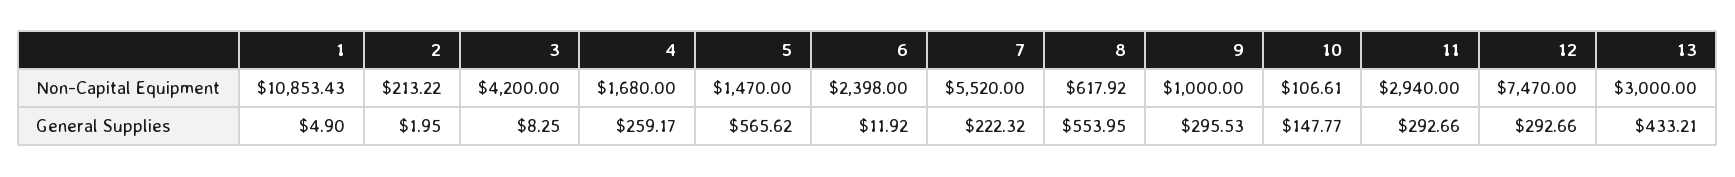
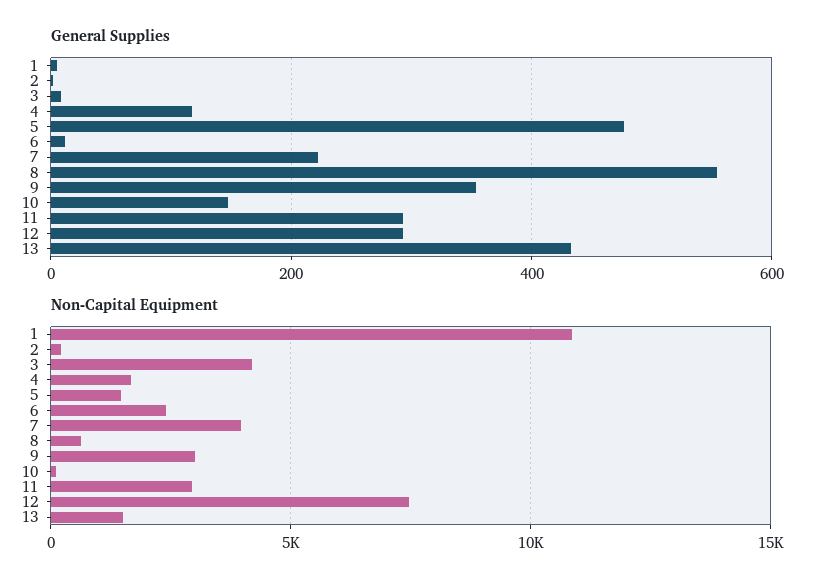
Non-Capital Equipment, 7: 5520 -> 4000
Non-Capital Equipment, 9: 1000 -> 3000
Non-Capital Equipment, 13: 3000 -> 1500
General Supplies, 4: 259.17 -> 120
General Supplies, 5: 565.62 -> 480
General Supplies, 9: 295.53 -> 360

